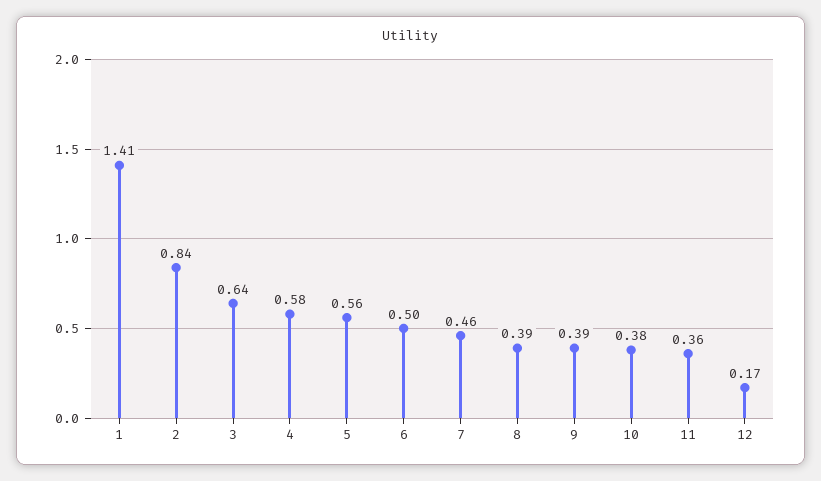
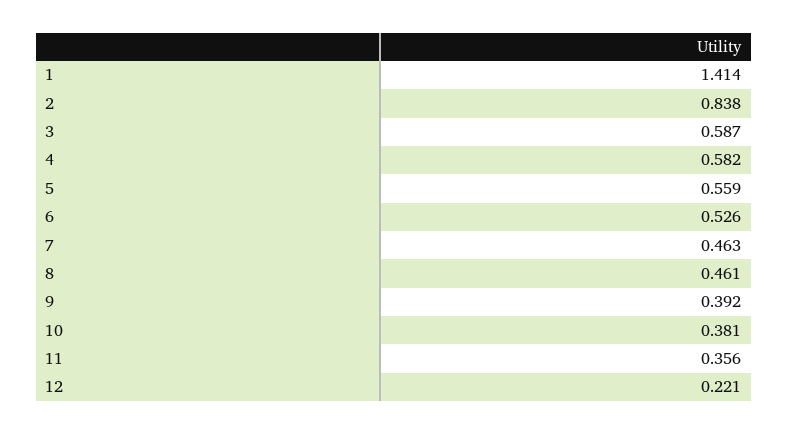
3: 0.64 -> 0.587
6: 0.5 -> 0.526
8: 0.39 -> 0.461
12: 0.17 -> 0.221

